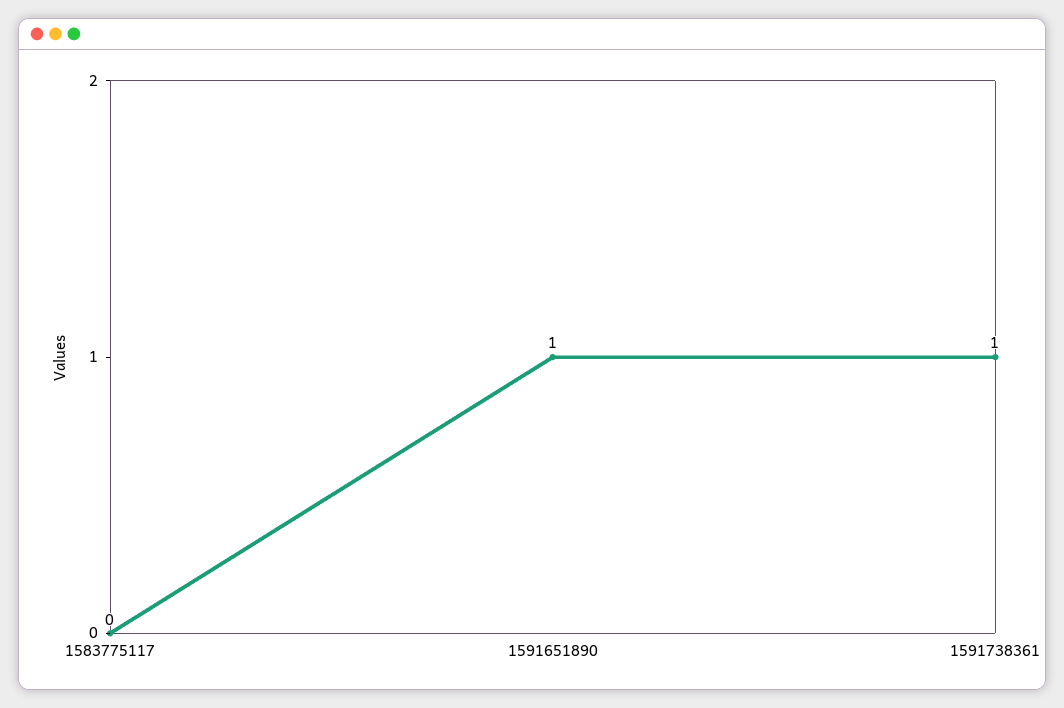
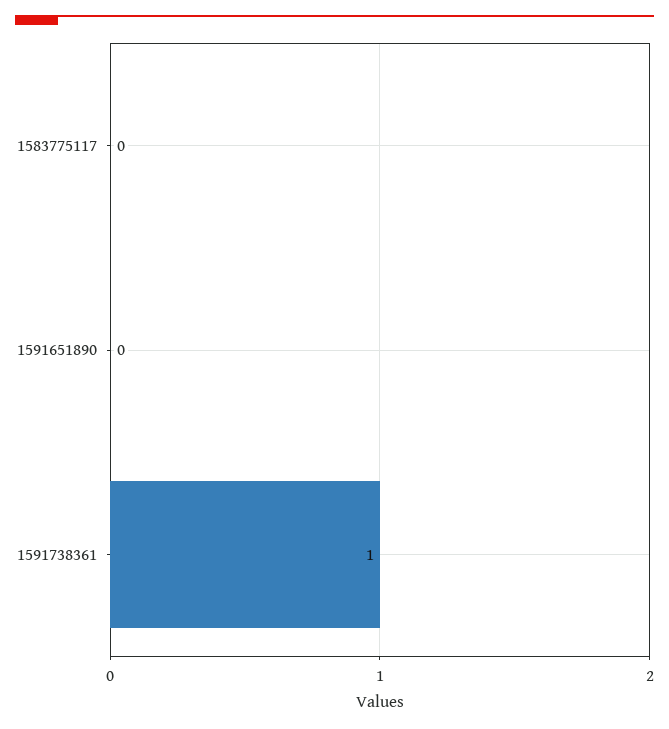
1591651890: 1 -> 0

